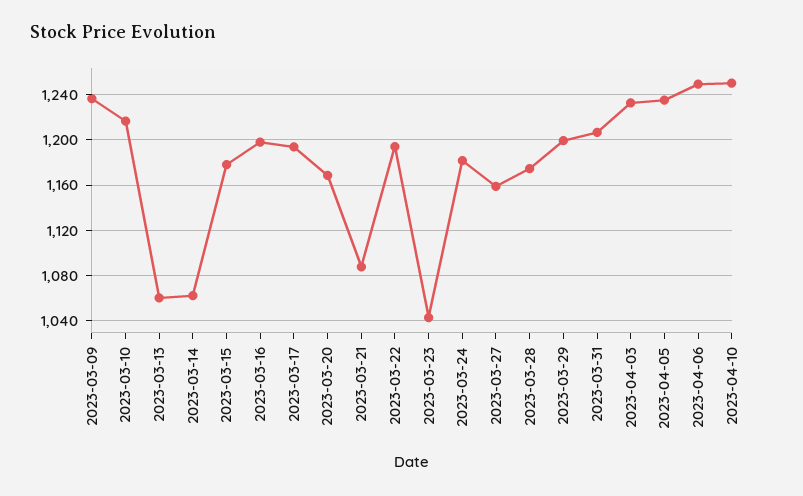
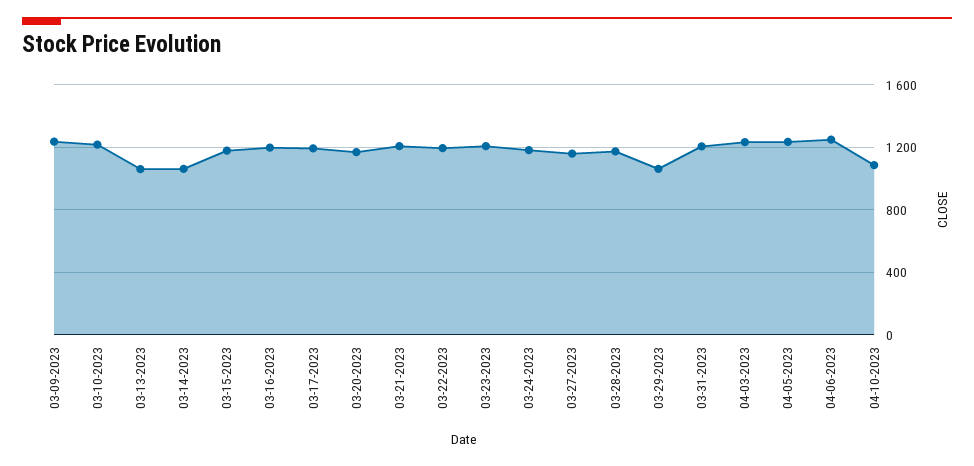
2023-03-21: 1090 -> 1200
2023-03-23: 1040 -> 1200
2023-03-29: 1200 -> 1050
2023-04-10: 1250 -> 1100

